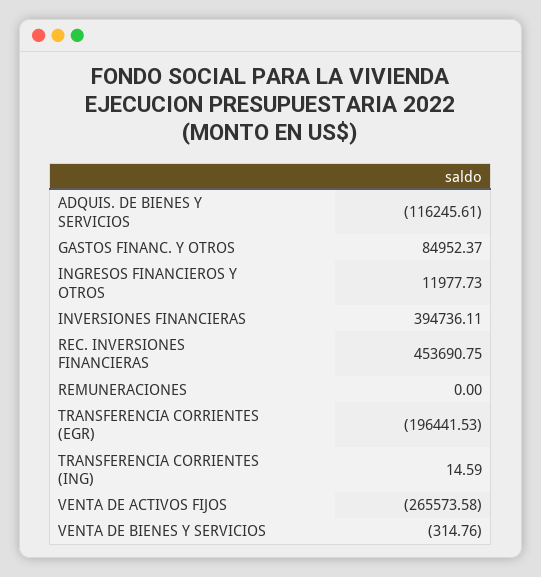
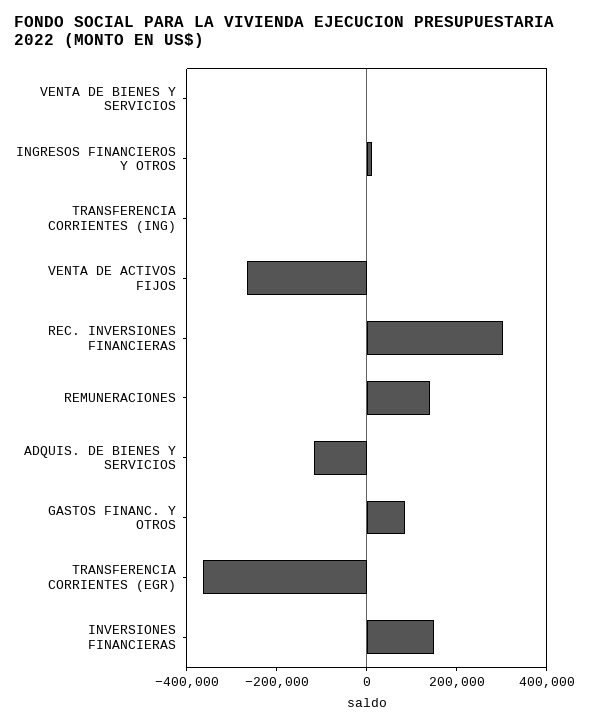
INVERSIONES FINANCIERAS: 394736.11 -> 150000
REC. INVERSIONES FINANCIERAS: 453690.75 -> 300000
REMUNERACIONES: 0 -> 150000
TRANSFERENCIA CORRIENTES (EGR): -196441.53 -> -350000

